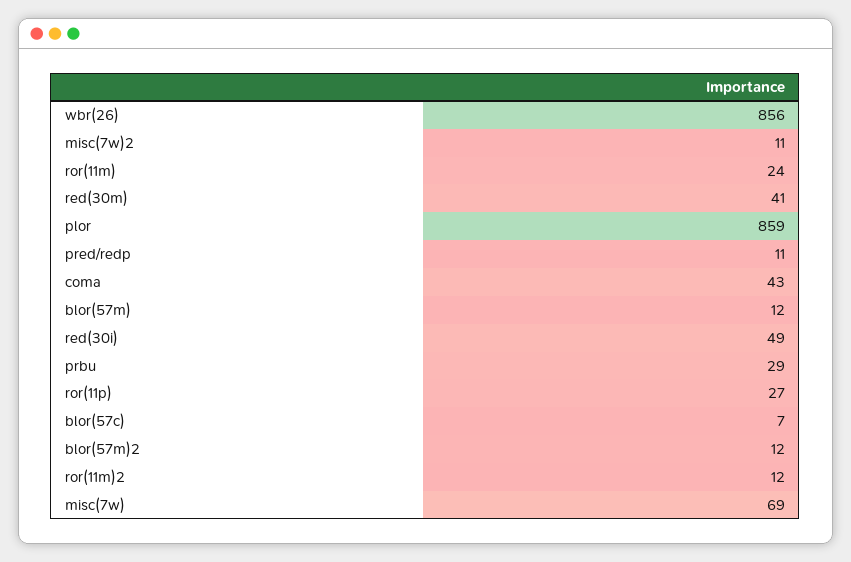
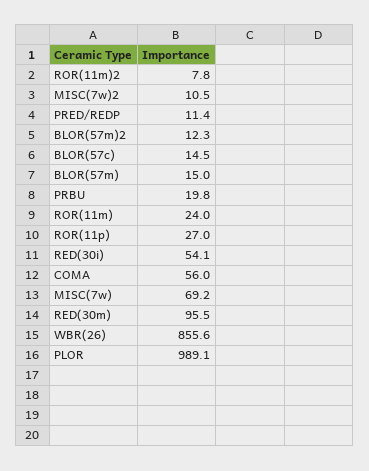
red(30m): 41 -> 95.5
plor: 859 -> 989.1
coma: 43 -> 56
blor(57m): 12 -> 15
red(30i): 49 -> 54.1
prbu: 29 -> 19.8
blor(57c): 7 -> 14.5
ror(11m)2: 12 -> 7.8

